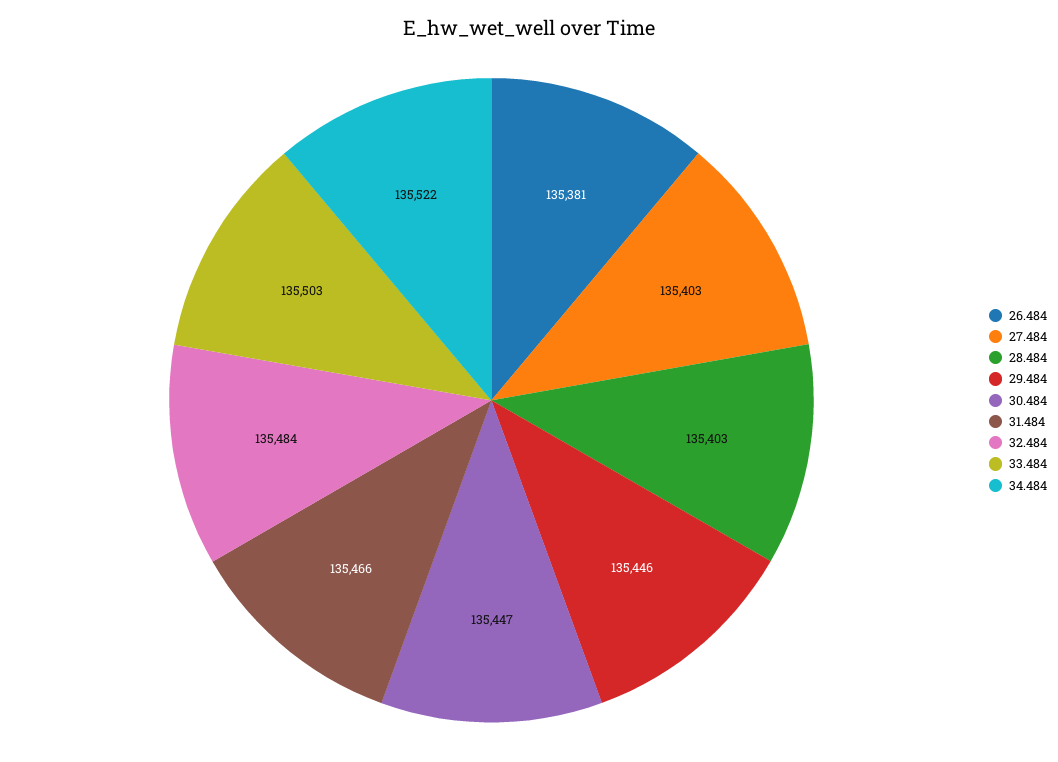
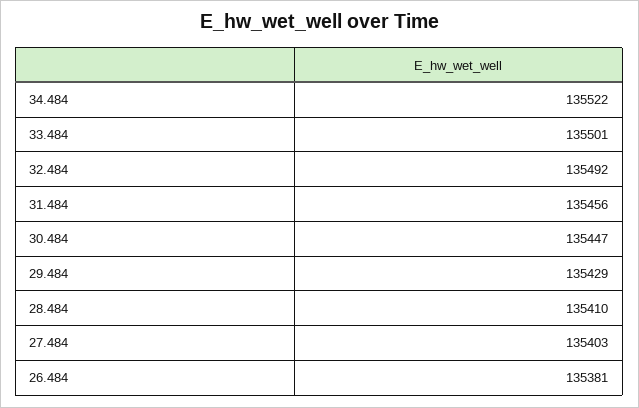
28.484: 135403 -> 135410
29.484: 135446 -> 135429
31.484: 135466 -> 135456
32.484: 135484 -> 135492
33.484: 135503 -> 135501

